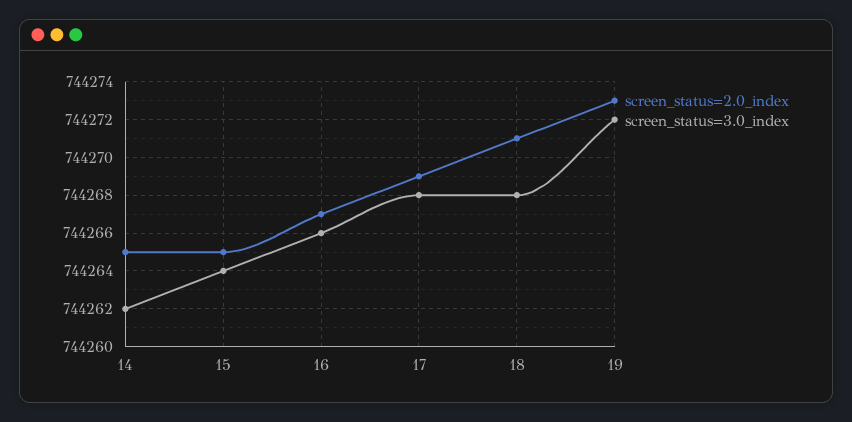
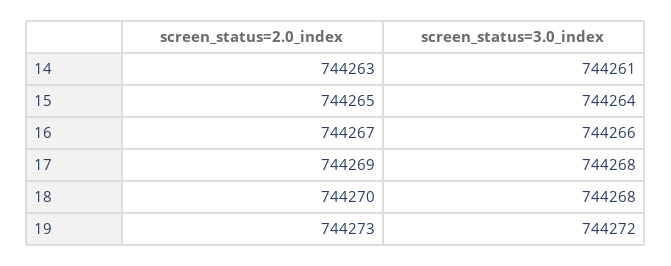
screen_status=2.0_index, 14: 744265 -> 744263
screen_status=3.0_index, 14: 744262 -> 744261
screen_status=2.0_index, 18: 744271 -> 744270

